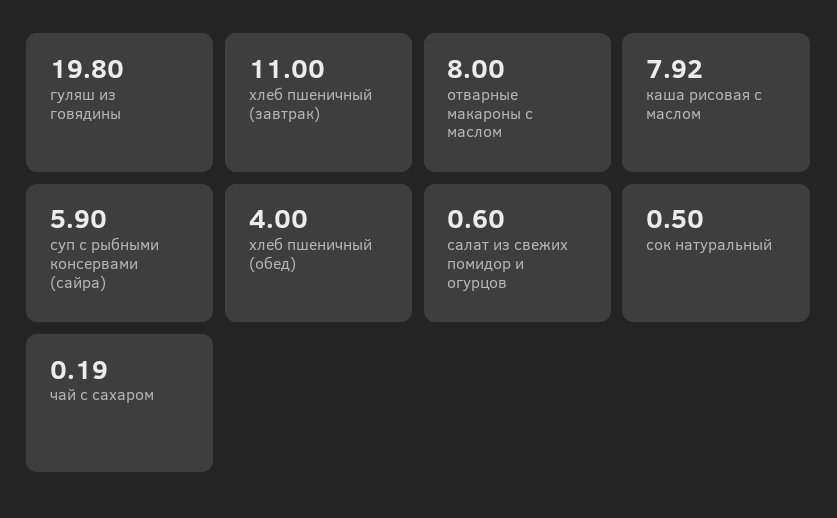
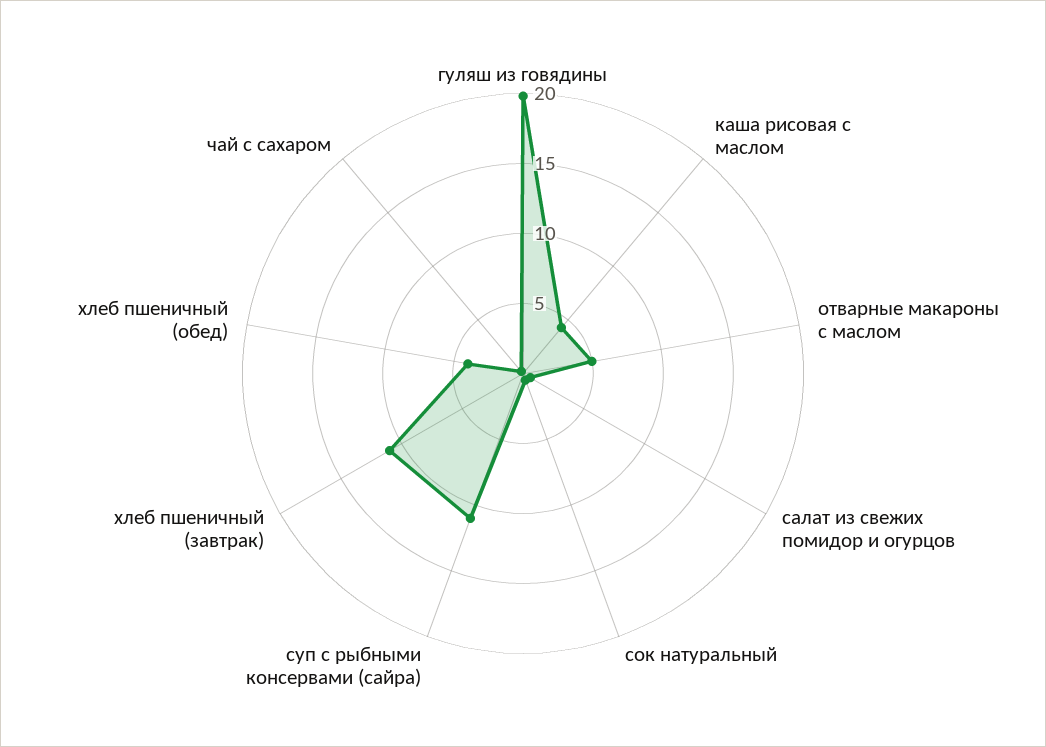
отварные макароны с маслом: 8 -> 5
каша рисовая с маслом: 7.92 -> 4
суп с рыбными консервами (сайра): 5.9 -> 11

